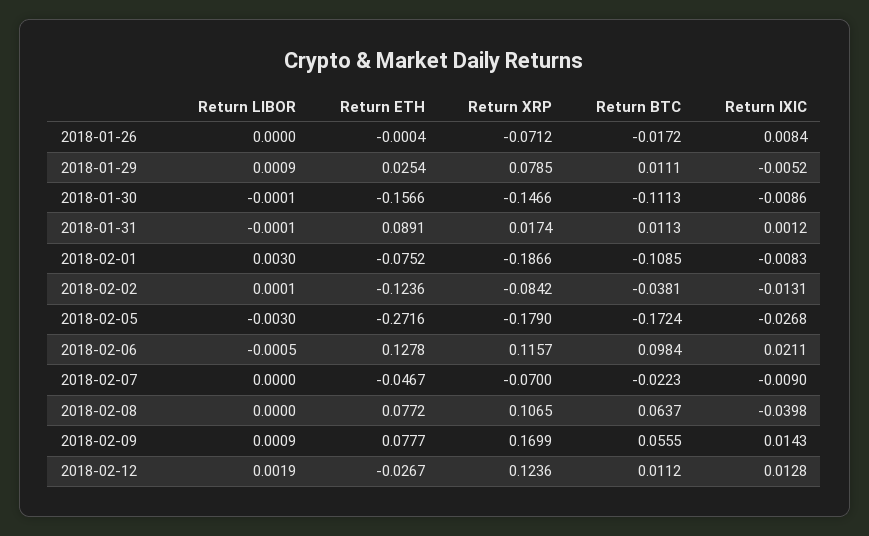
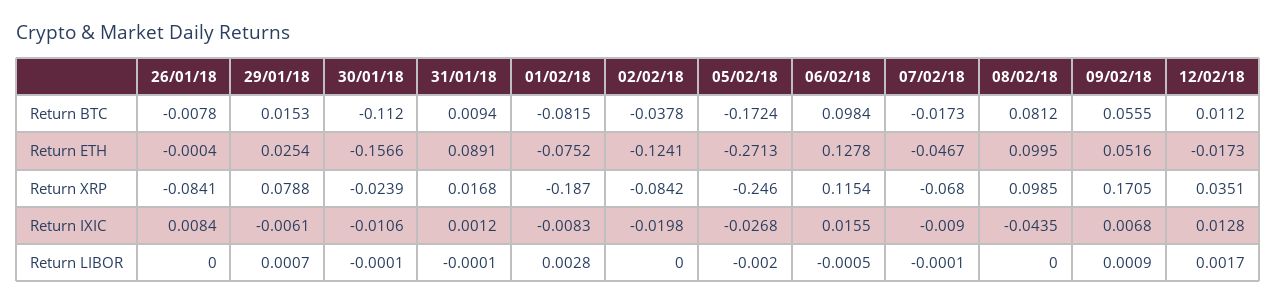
Return XRP, 2018-01-26: -0.0712 -> -0.0841
Return BTC, 2018-01-26: -0.0172 -> -0.0078
Return LIBOR, 2018-01-29: 0.0009 -> 0.0007
Return XRP, 2018-01-29: 0.0785 -> 0.0788
Return BTC, 2018-01-29: 0.0111 -> 0.0153
Return IXIC, 2018-01-29: -0.0052 -> -0.0061
Return XRP, 2018-01-30: -0.1466 -> -0.0239
Return BTC, 2018-01-30: -0.1113 -> -0.112
Return IXIC, 2018-01-30: -0.0086 -> -0.0106
Return XRP, 2018-01-31: 0.0174 -> 0.0168
Return BTC, 2018-01-31: 0.0113 -> 0.0094
Return LIBOR, 2018-02-01: 0.003 -> 0.0028
Return XRP, 2018-02-01: -0.1866 -> -0.187
Return BTC, 2018-02-01: -0.1085 -> -0.0815
Return LIBOR, 2018-02-02: 0.0001 -> 0
Return ETH, 2018-02-02: -0.1236 -> -0.1241
Return BTC, 2018-02-02: -0.0381 -> -0.0378
Return IXIC, 2018-02-02: -0.0131 -> -0.0198
Return LIBOR, 2018-02-05: -0.003 -> -0.002
Return ETH, 2018-02-05: -0.2716 -> -0.2713
Return XRP, 2018-02-05: -0.179 -> -0.246
Return XRP, 2018-02-06: 0.1157 -> 0.1154
Return IXIC, 2018-02-06: 0.0211 -> 0.0155
Return LIBOR, 2018-02-07: 0 -> -0.0001
Return XRP, 2018-02-07: -0.07 -> -0.068
Return BTC, 2018-02-07: -0.0223 -> -0.0173
Return ETH, 2018-02-08: 0.0772 -> 0.0995
Return XRP, 2018-02-08: 0.1065 -> 0.0985
Return BTC, 2018-02-08: 0.0637 -> 0.0812
Return IXIC, 2018-02-08: -0.0398 -> -0.0435
Return ETH, 2018-02-09: 0.0777 -> 0.0516
Return XRP, 2018-02-09: 0.1699 -> 0.1705
Return IXIC, 2018-02-09: 0.0143 -> 0.0068
Return LIBOR, 2018-02-12: 0.0019 -> 0.0017
Return ETH, 2018-02-12: -0.0267 -> -0.0173
Return XRP, 2018-02-12: 0.1236 -> 0.0351

